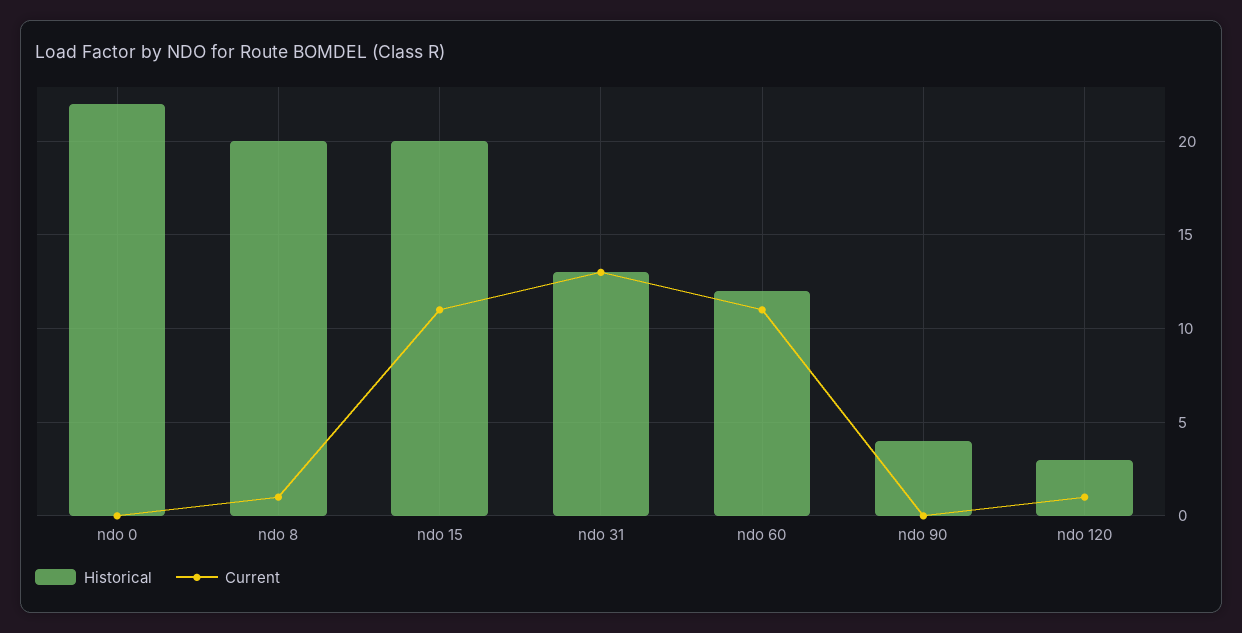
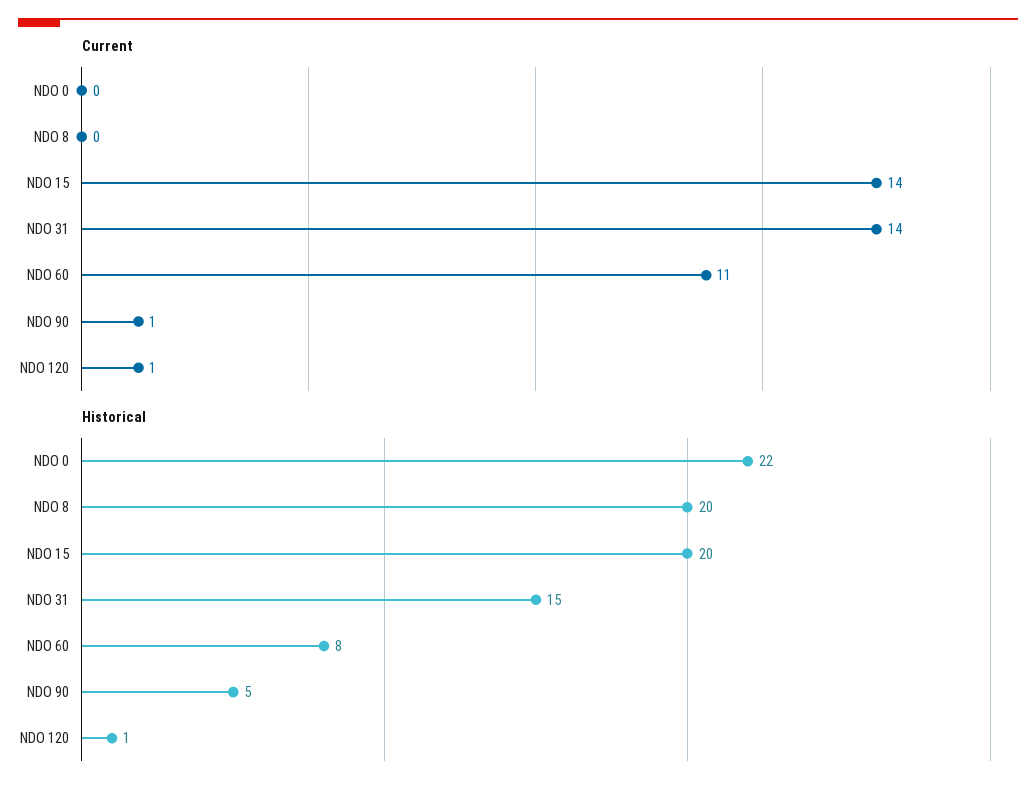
Current, ndo 8: 1 -> 0
Current, ndo 15: 11 -> 14
Historical, ndo 31: 13 -> 15
Current, ndo 31: 13 -> 14
Historical, ndo 60: 12 -> 8
Historical, ndo 90: 4 -> 5
Current, ndo 90: 0 -> 1
Historical, ndo 120: 3 -> 1

